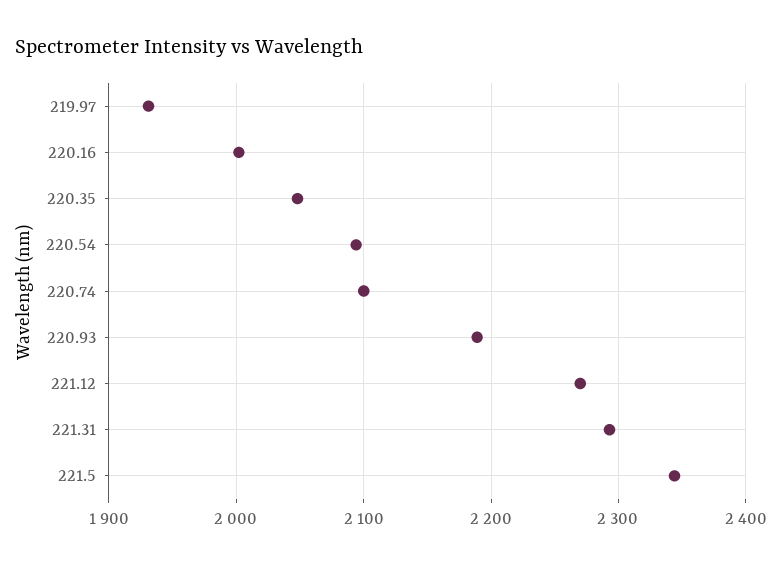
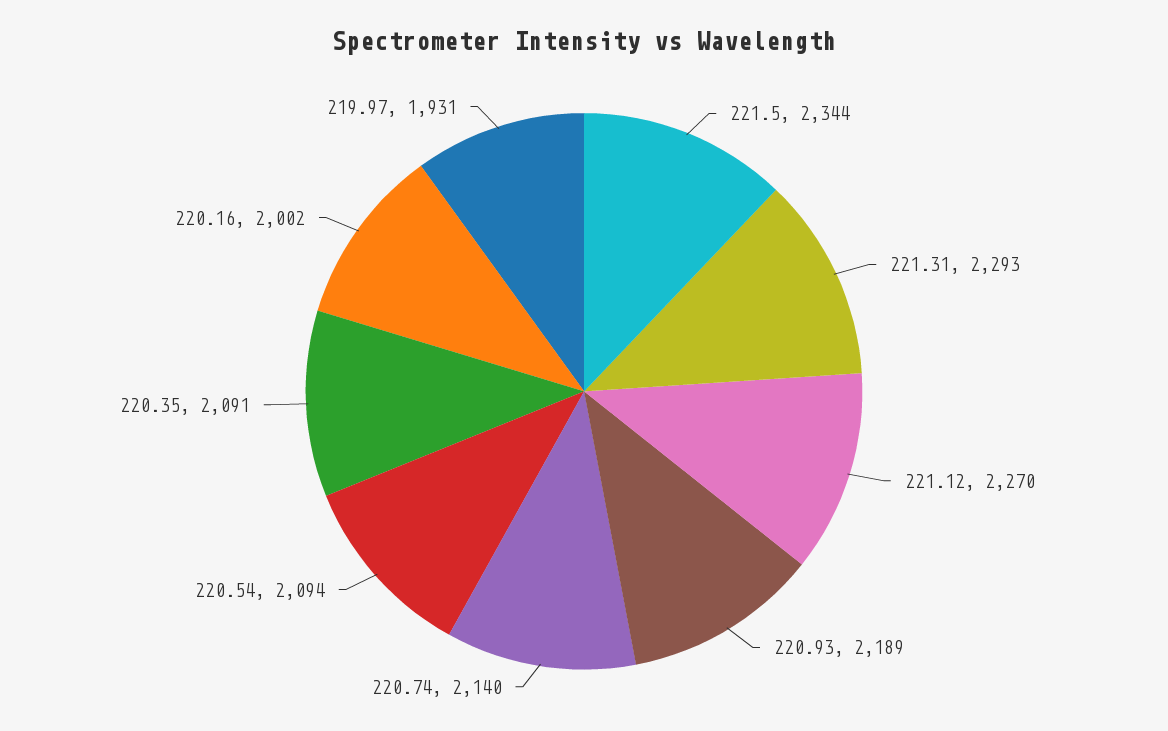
220.35: 2050 -> 2091
220.74: 2100 -> 2140

